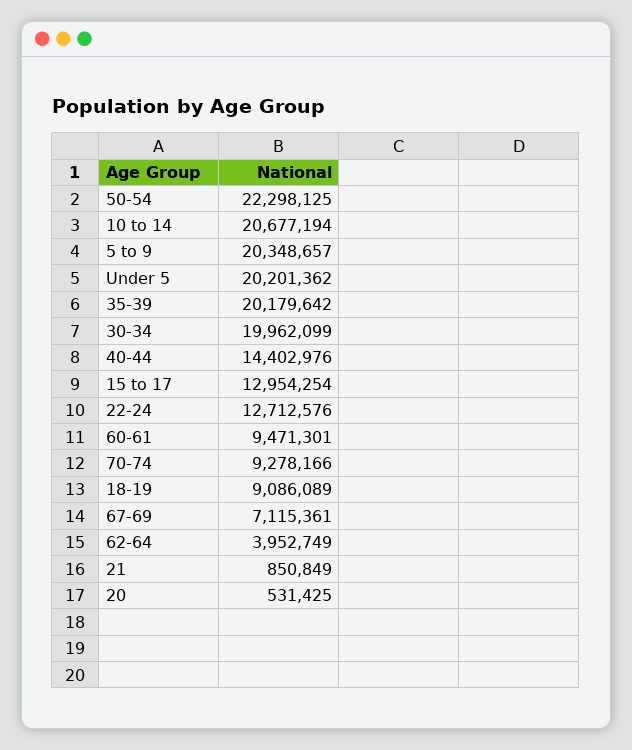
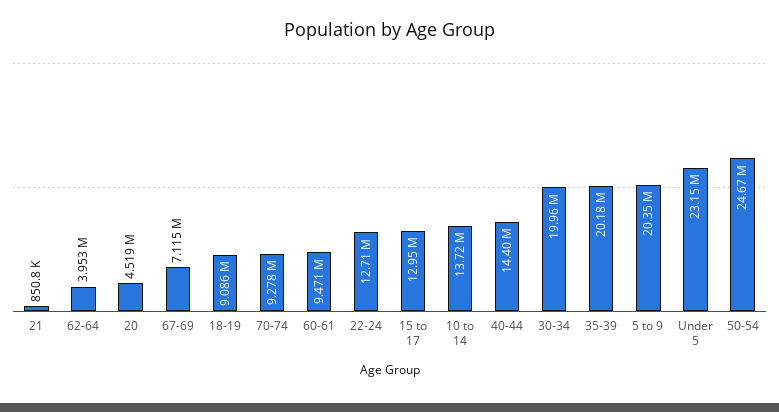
50-54: 22298125 -> 24670000
10 to 14: 20677194 -> 13720000
Under 5: 20201362 -> 23150000
20: 531425 -> 4519000

